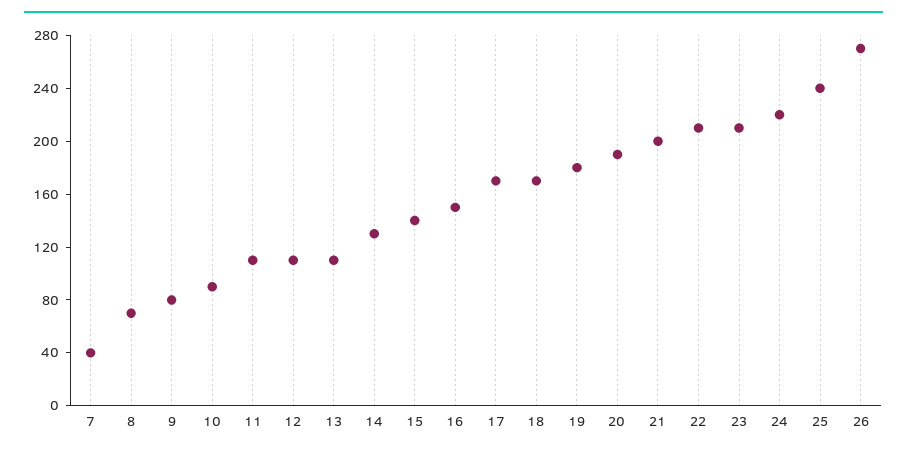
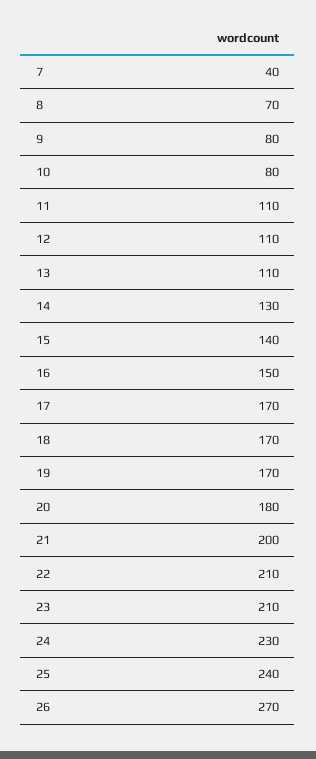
10: 90 -> 80
19: 180 -> 170
20: 190 -> 180
24: 220 -> 230

